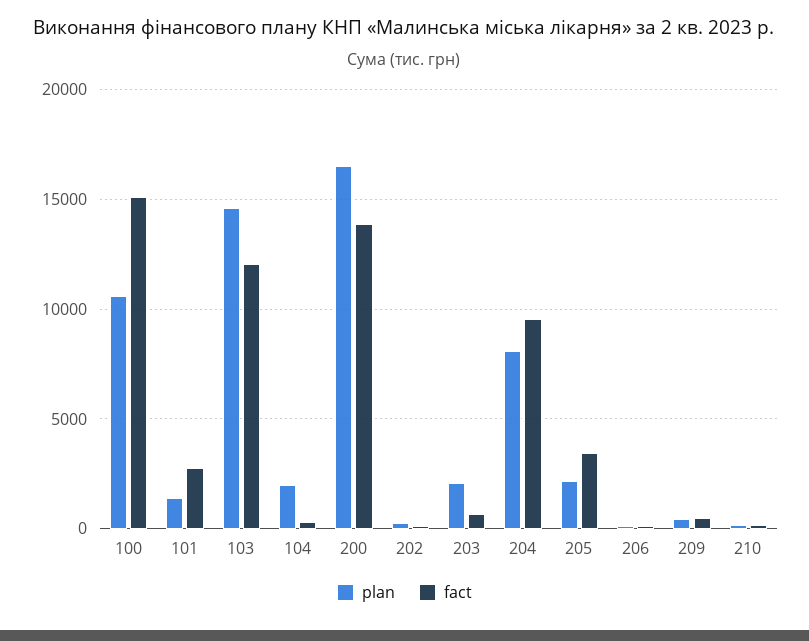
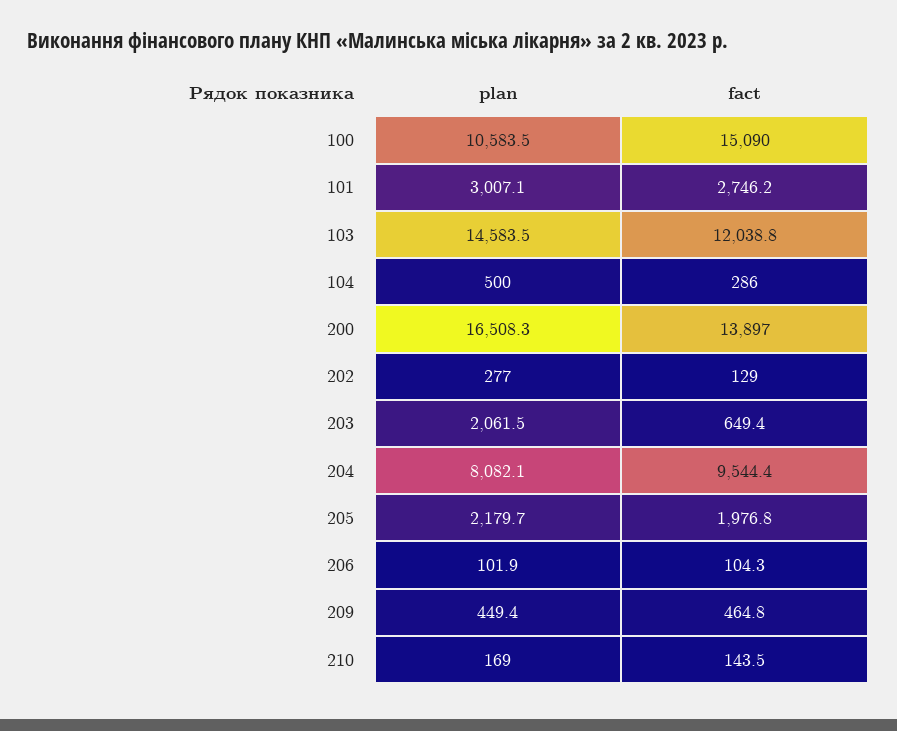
plan, 101: 1500 -> 3007.1
plan, 104: 2000 -> 500
fact, 205: 3500 -> 1976.8

